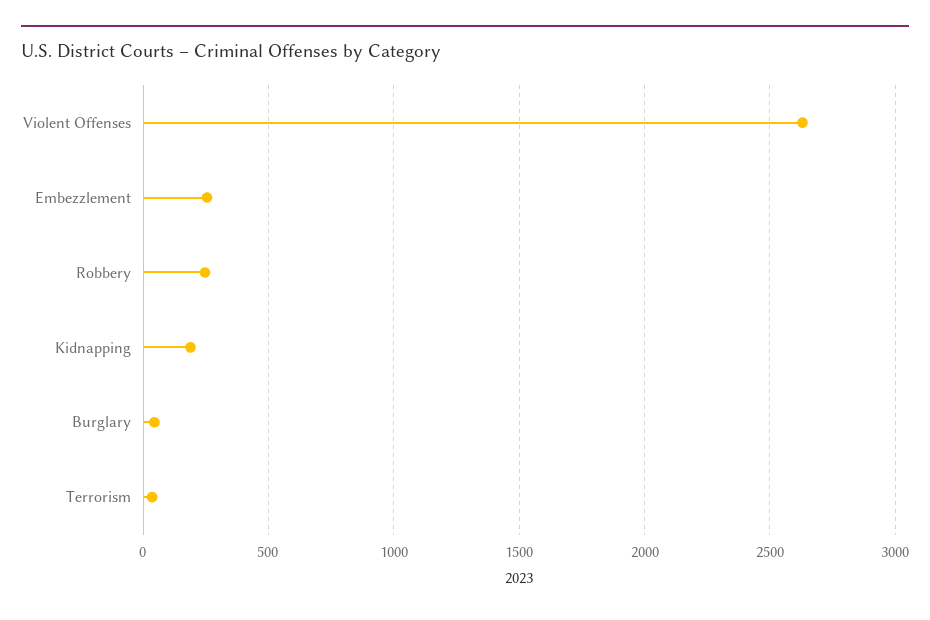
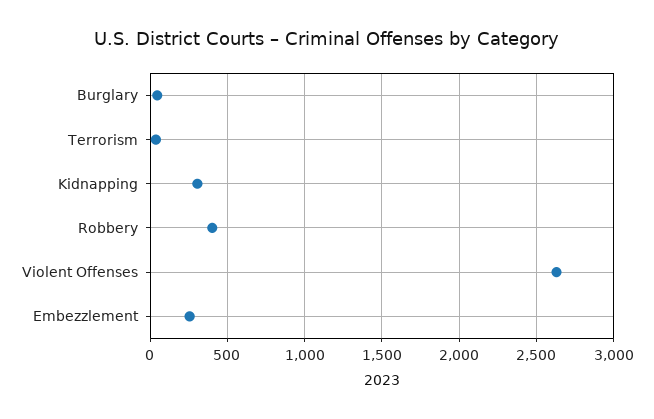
Robbery: 250 -> 400
Kidnapping: 200 -> 300

